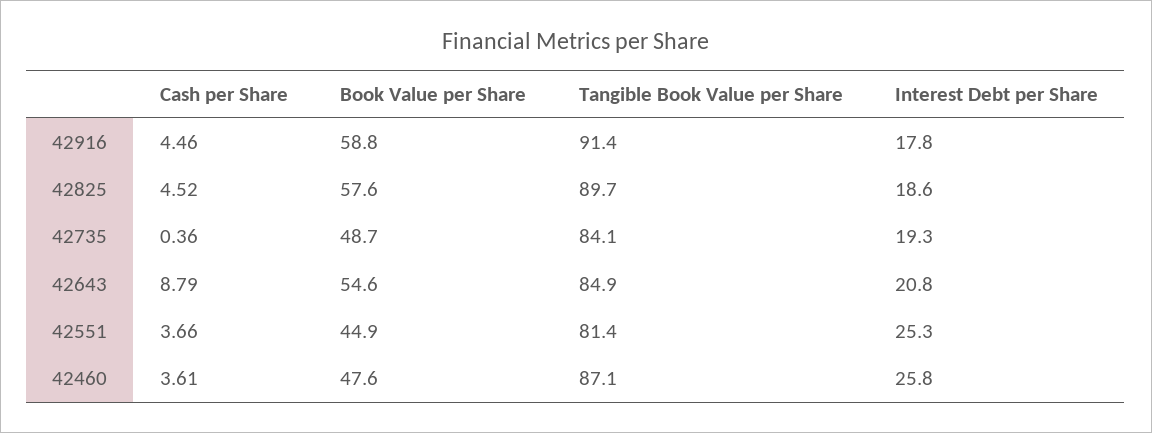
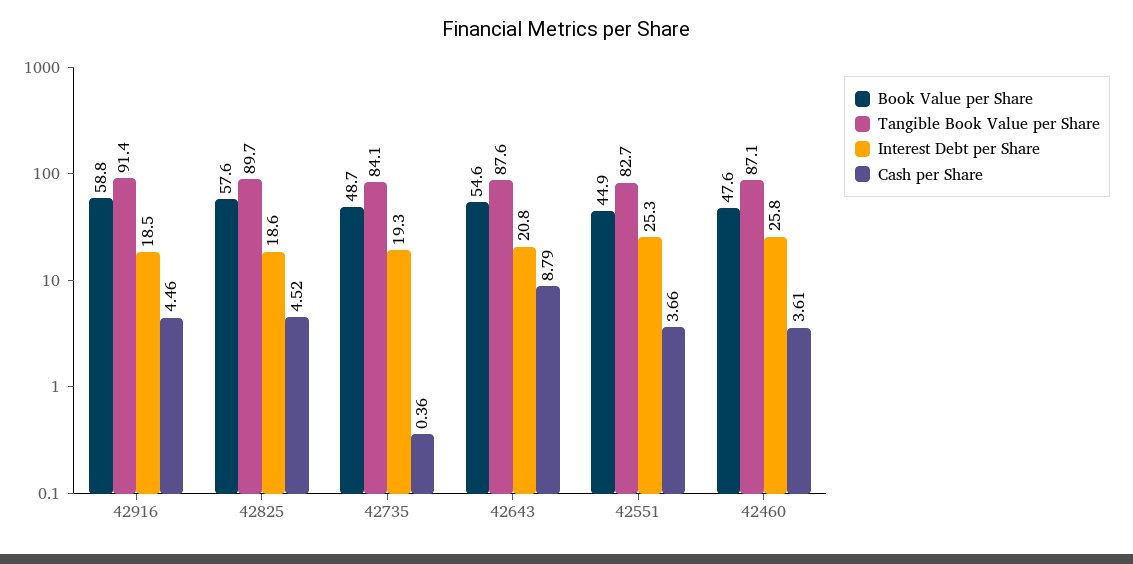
Interest Debt per Share, 42916: 17.8 -> 18.5
Tangible Book Value per Share, 42643: 84.9 -> 87.6
Tangible Book Value per Share, 42551: 81.4 -> 82.7

